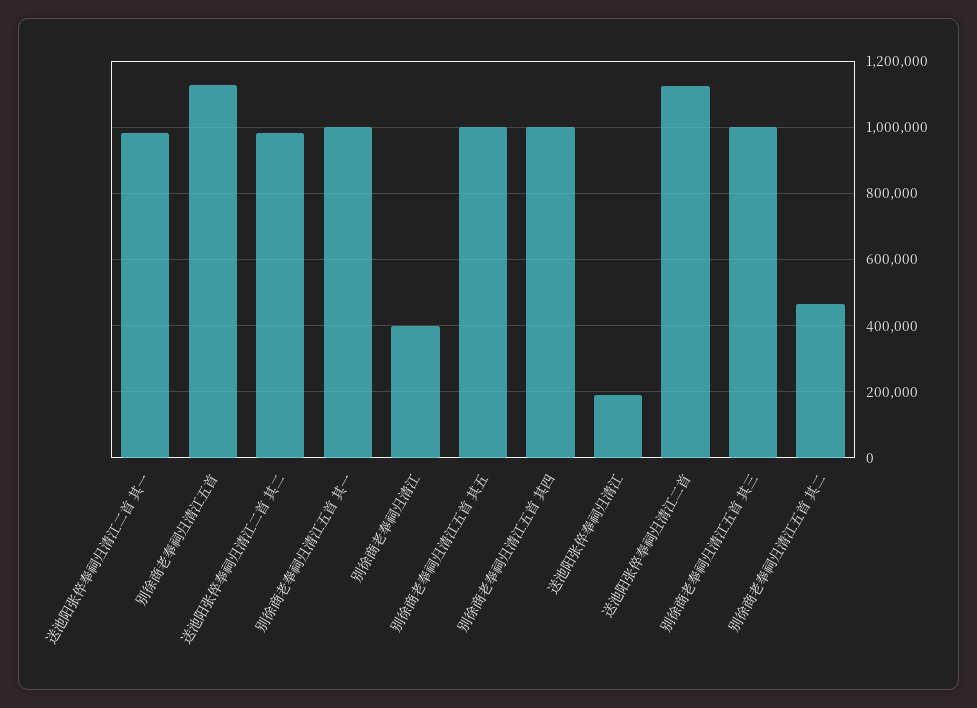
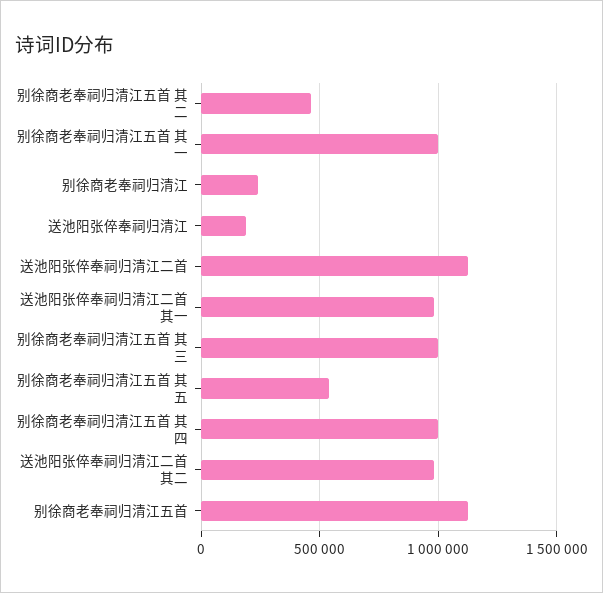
别徐商老奉祠归清江: 400000 -> 250000
别徐商老奉祠归清江五首 其五: 1000000 -> 550000

